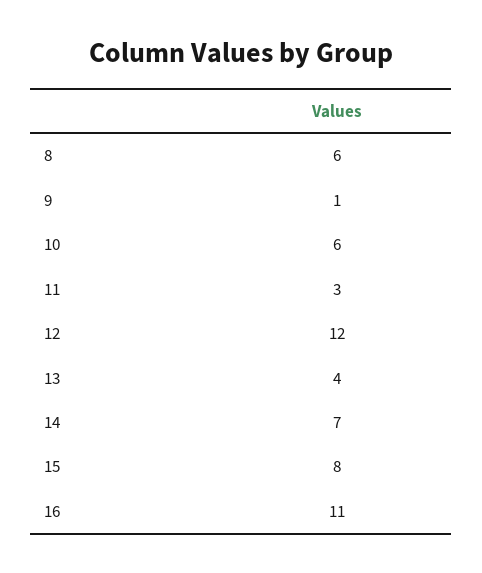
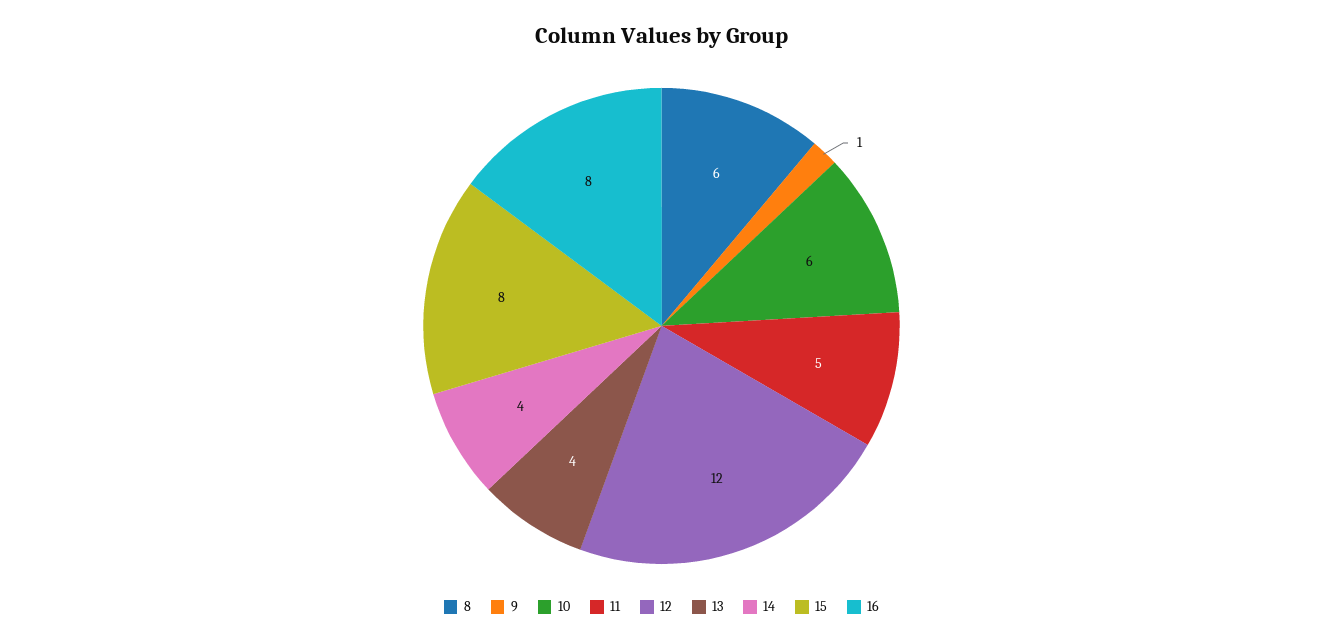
11: 3 -> 5
14: 7 -> 4
16: 11 -> 8

